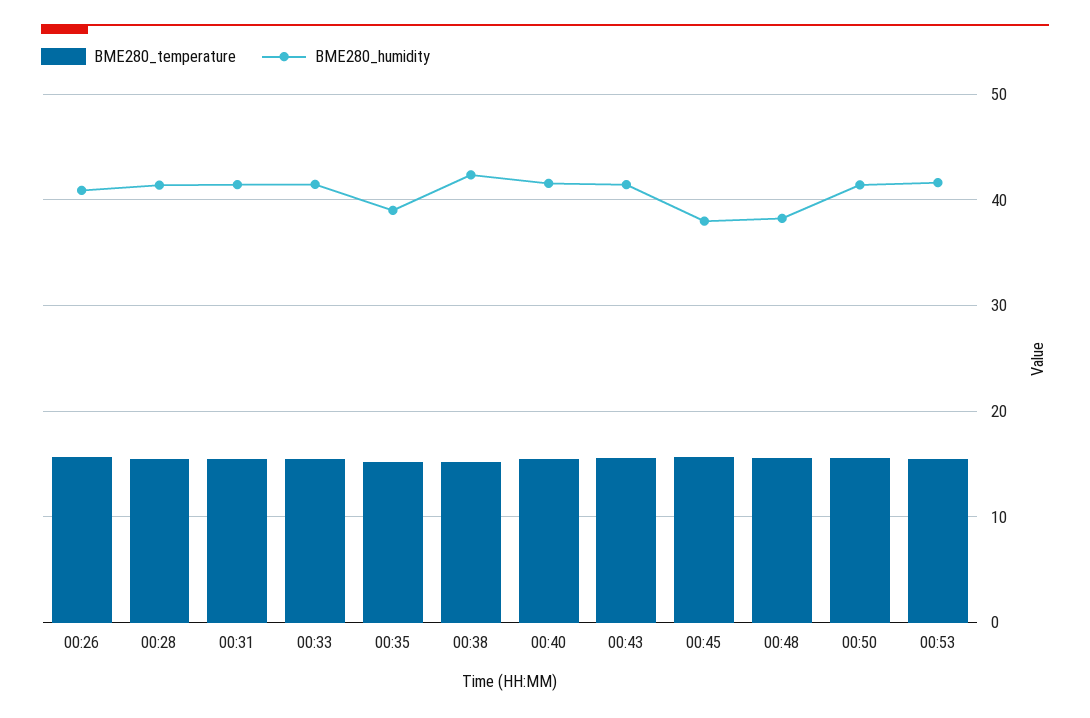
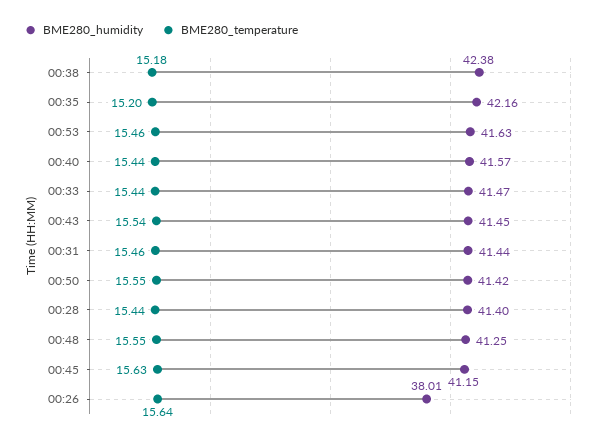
BME280_humidity, 00:26: 41 -> 38.01
BME280_humidity, 00:35: 39 -> 42.16
BME280_humidity, 00:45: 38 -> 41.15
BME280_humidity, 00:48: 38 -> 41.25

